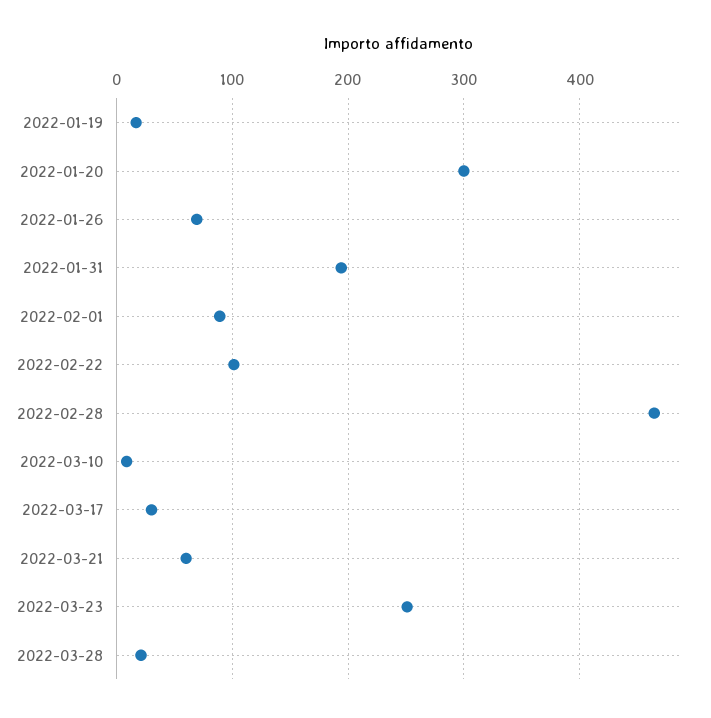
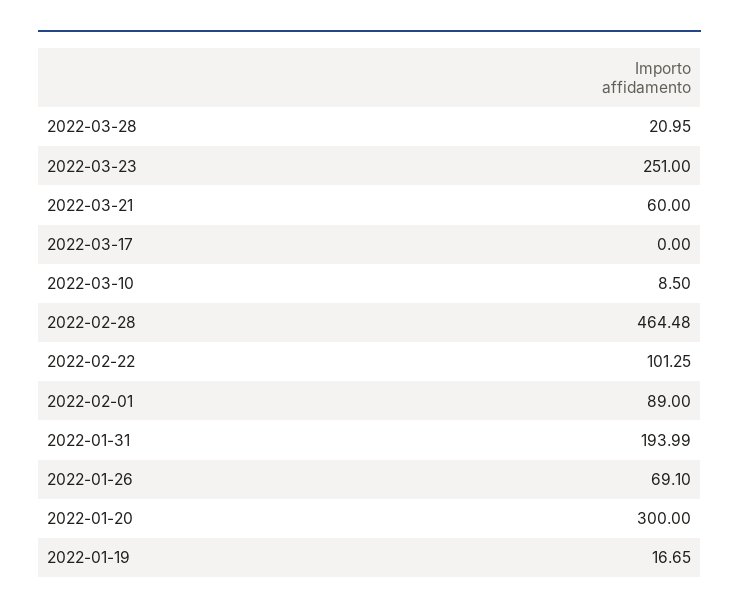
2022-03-17: 30 -> 0

